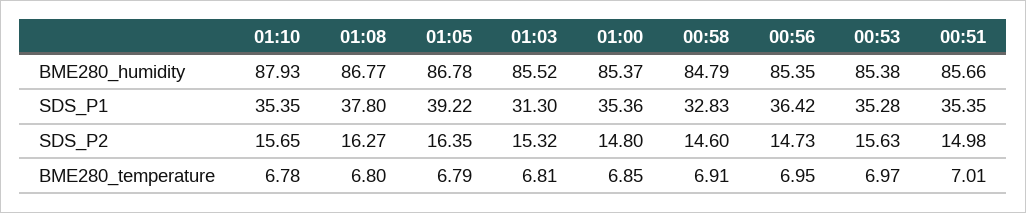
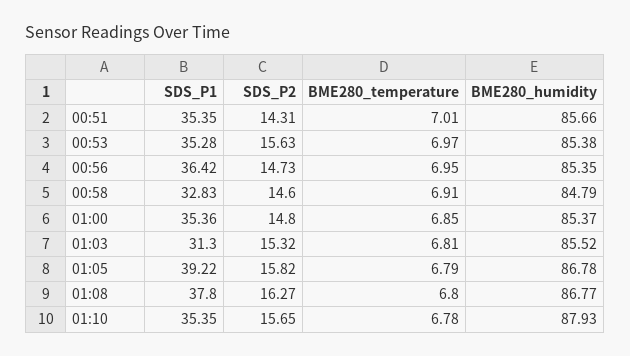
01:05, SDS_P2: 16.35 -> 15.82
00:51, SDS_P2: 14.98 -> 14.31

